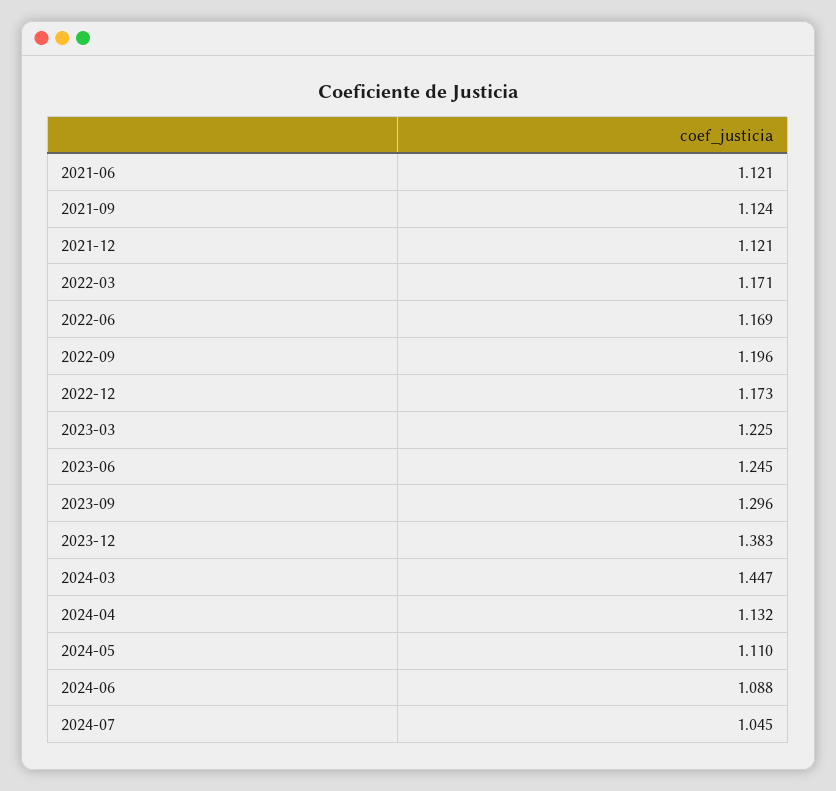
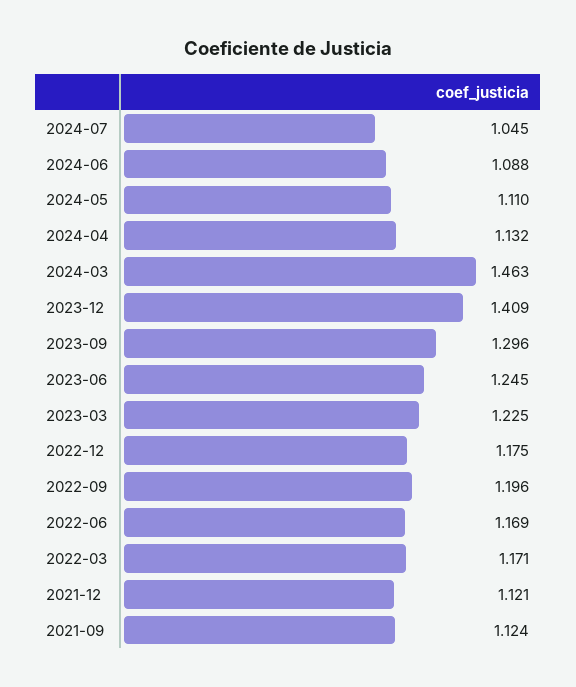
2021-06: 1.121 -> none
2022-12: 1.173 -> 1.175
2023-12: 1.383 -> 1.409
2024-03: 1.447 -> 1.463

